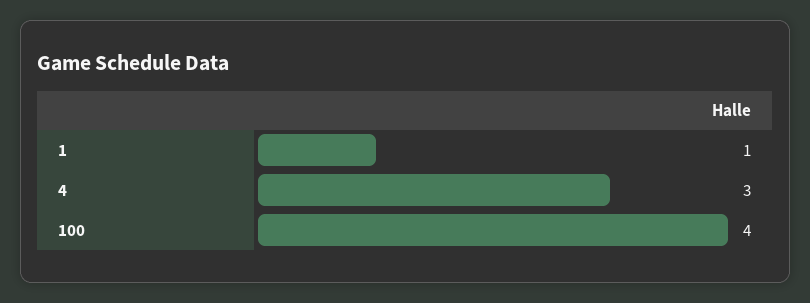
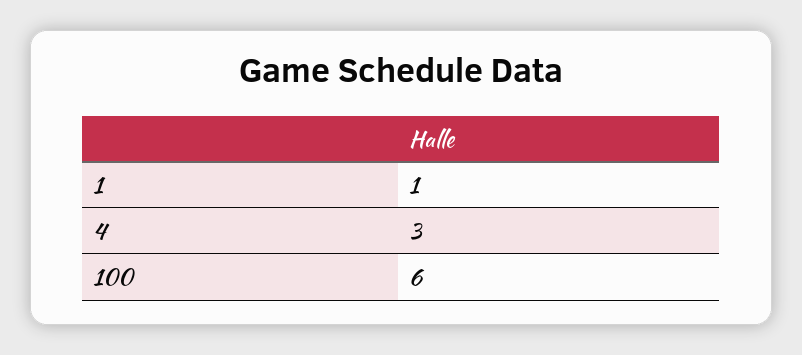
100: 4 -> 6

